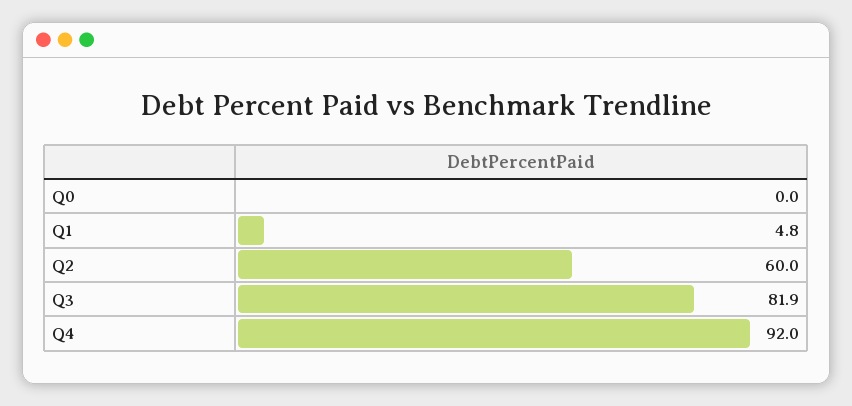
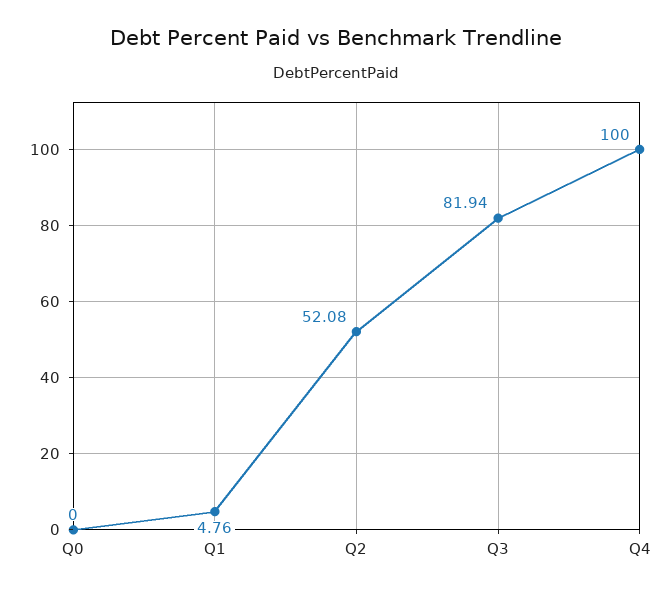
Q2: 60 -> 52.08
Q4: 92 -> 100

